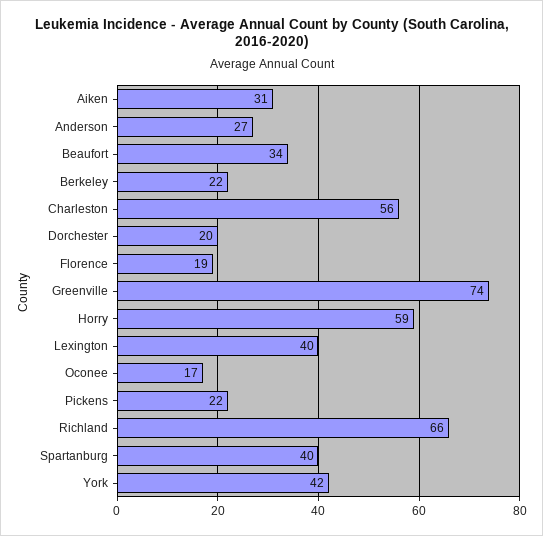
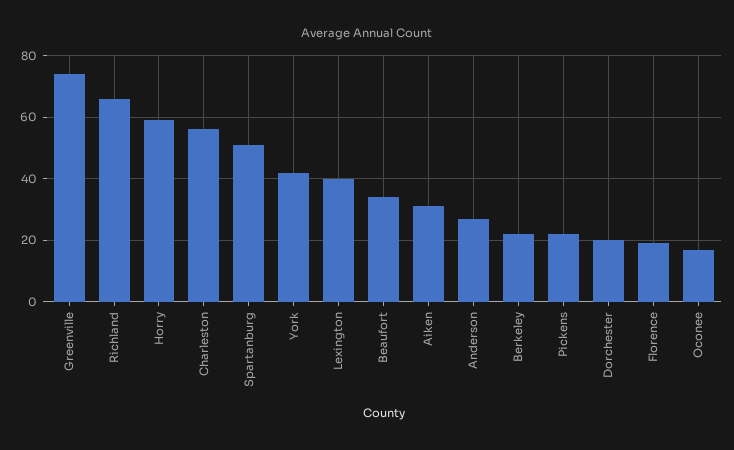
Spartanburg: 40 -> 50

